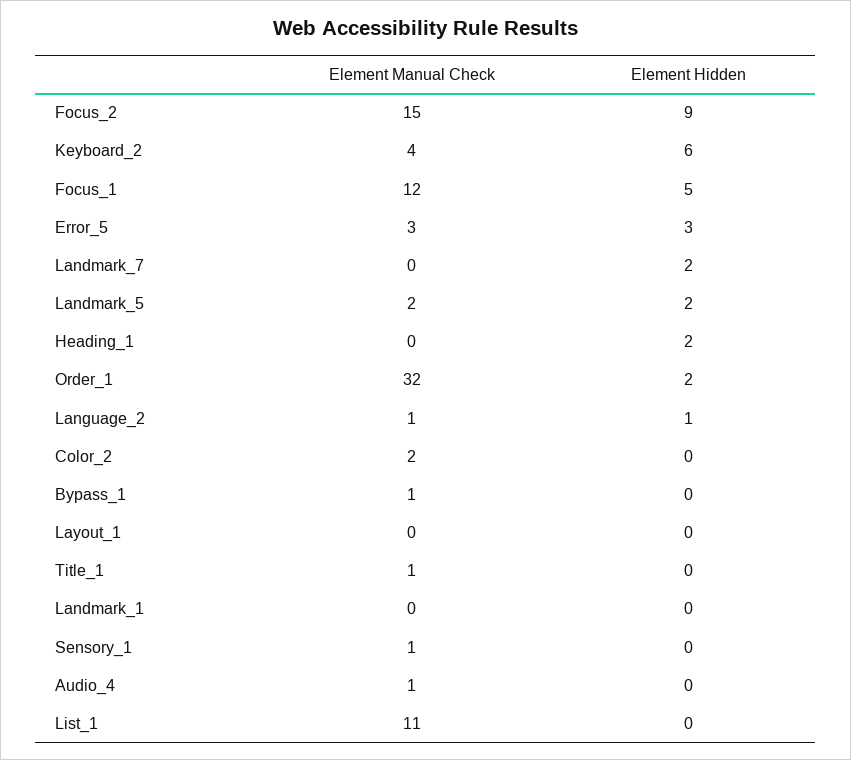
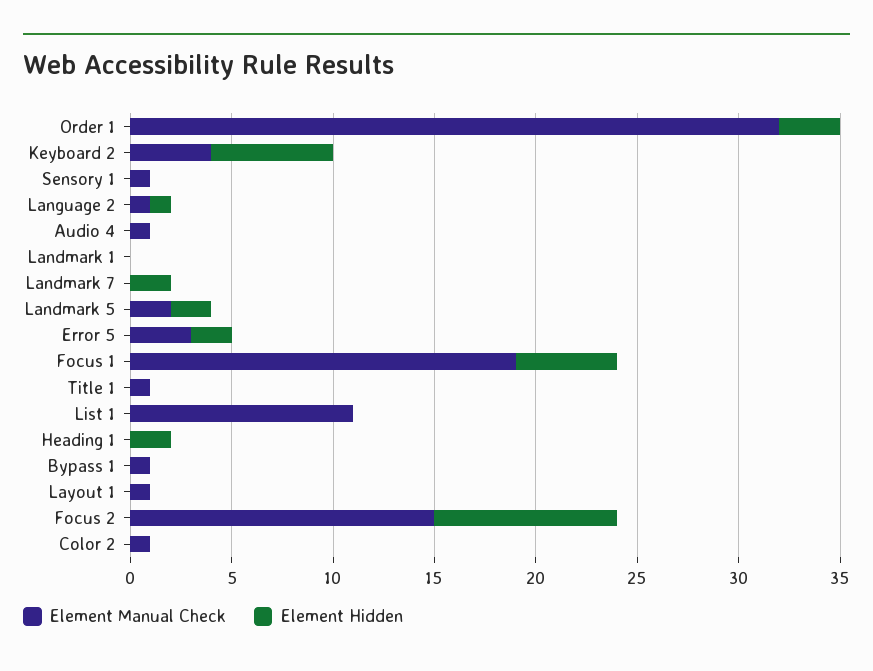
Element Manual Check, Focus_1: 12 -> 19
Element Hidden, Error_5: 3 -> 2
Element Hidden, Order_1: 2 -> 3
Element Manual Check, Color_2: 2 -> 1
Element Manual Check, Layout_1: 0 -> 1

